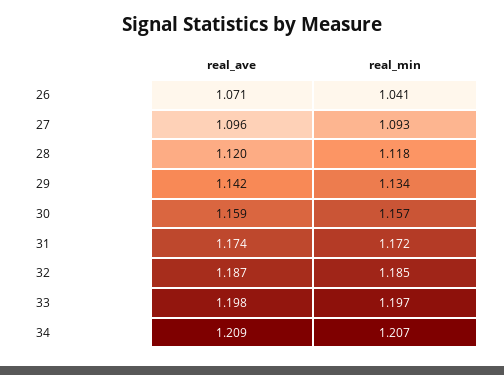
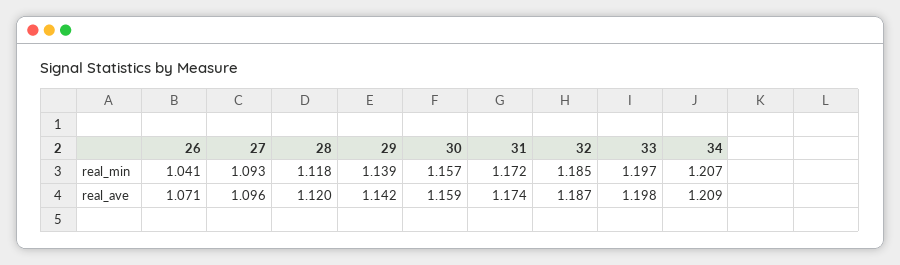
real_min, 29: 1.134 -> 1.139

